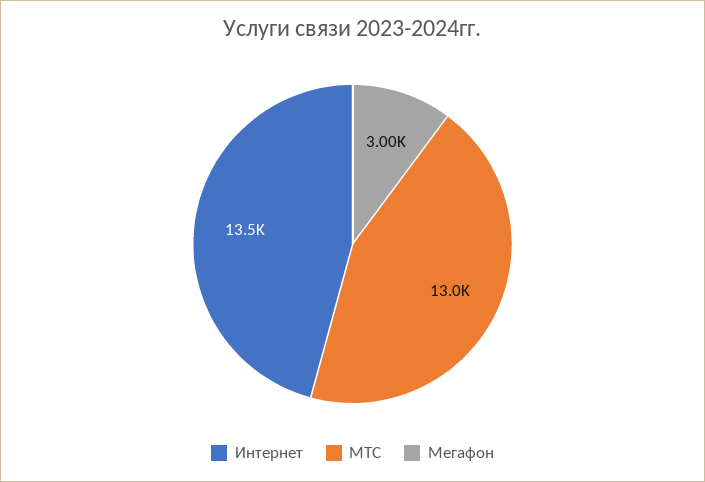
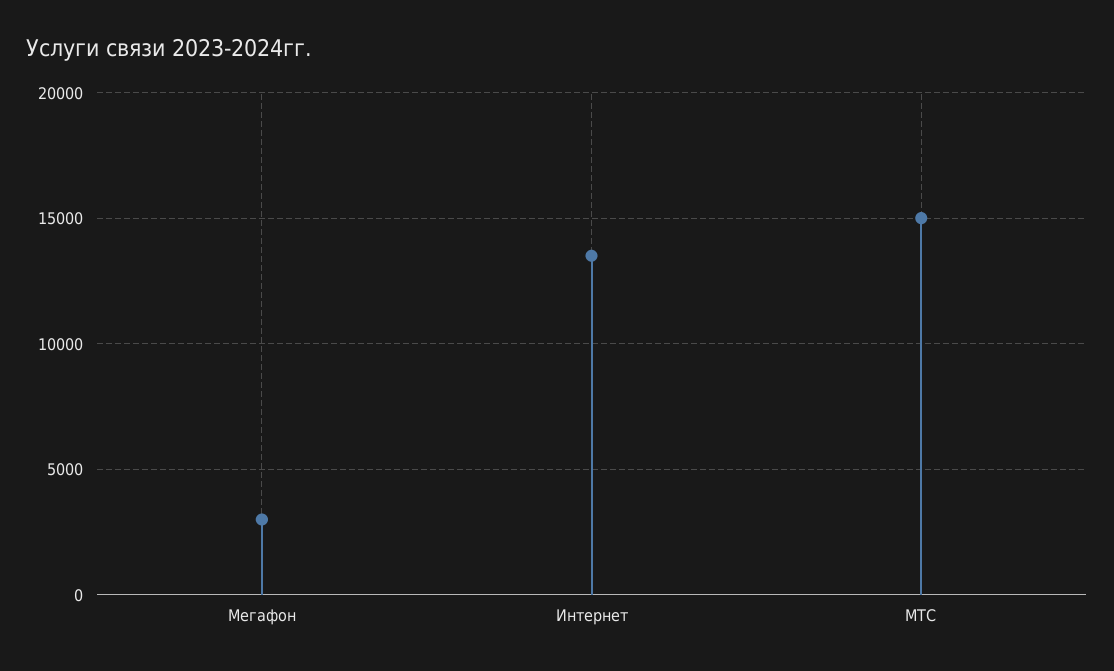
МТС: 13000 -> 15000

